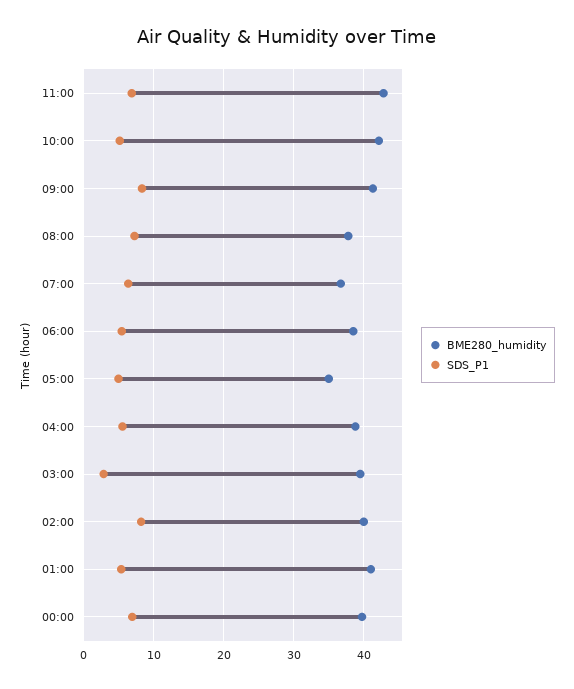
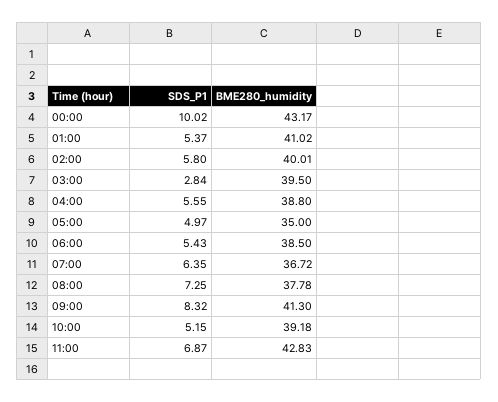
BME280_humidity, 10:00: 42 -> 39.18
SDS_P1, 02:00: 8 -> 5.8
BME280_humidity, 00:00: 40 -> 43.17
SDS_P1, 00:00: 7 -> 10.02

